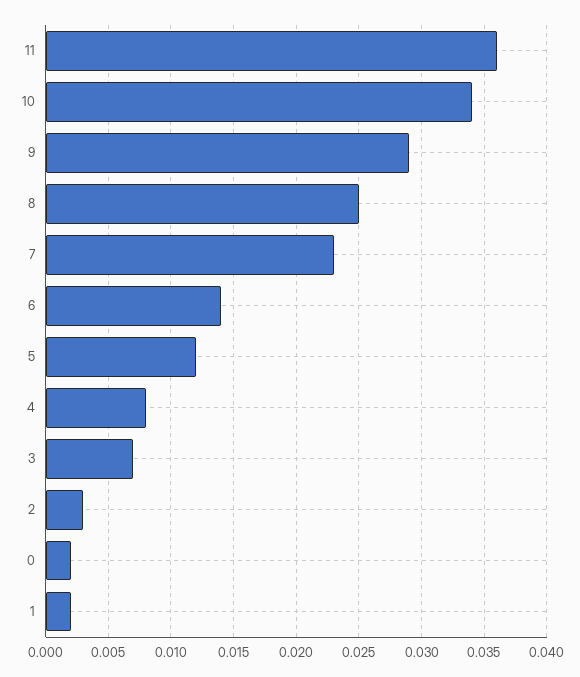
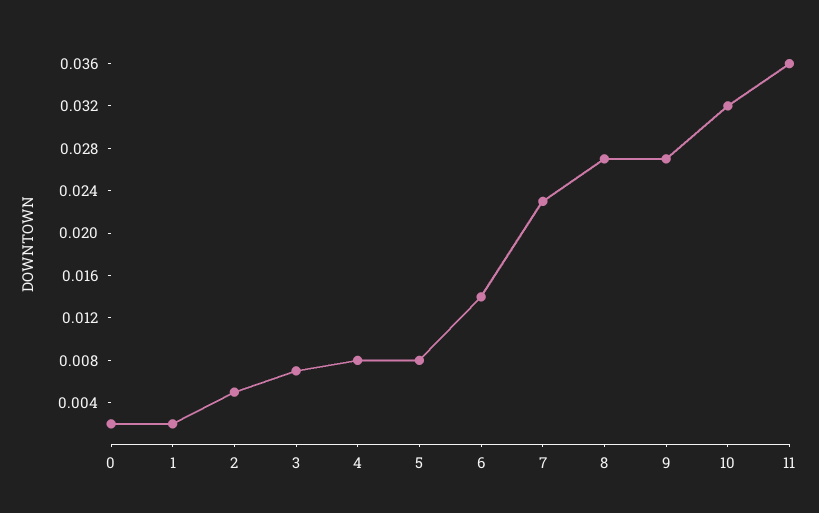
10: 0.034 -> 0.032
9: 0.029 -> 0.027
8: 0.025 -> 0.027
5: 0.012 -> 0.008
2: 0.003 -> 0.005

